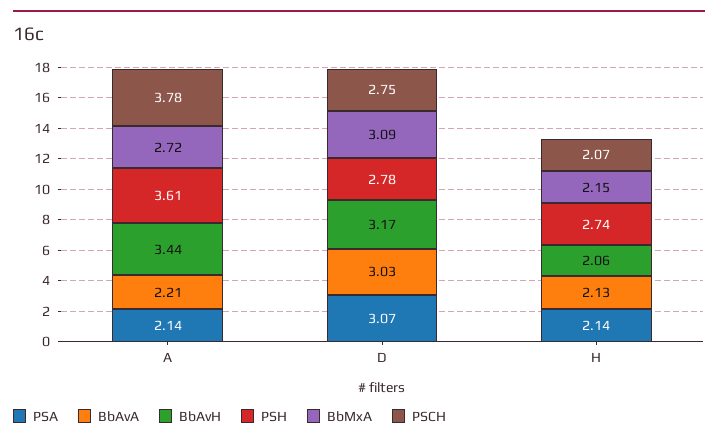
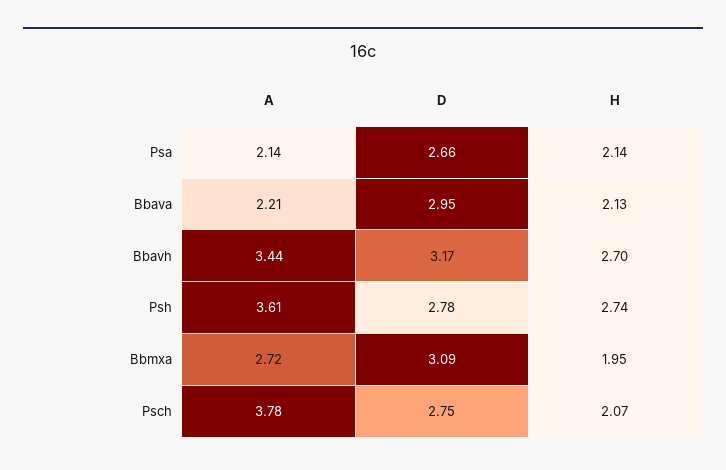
PSA, D: 3.07 -> 2.66
BbAvA, D: 3.03 -> 2.95
BbAvH, H: 2.06 -> 2.7
BbMxA, H: 2.15 -> 1.95

